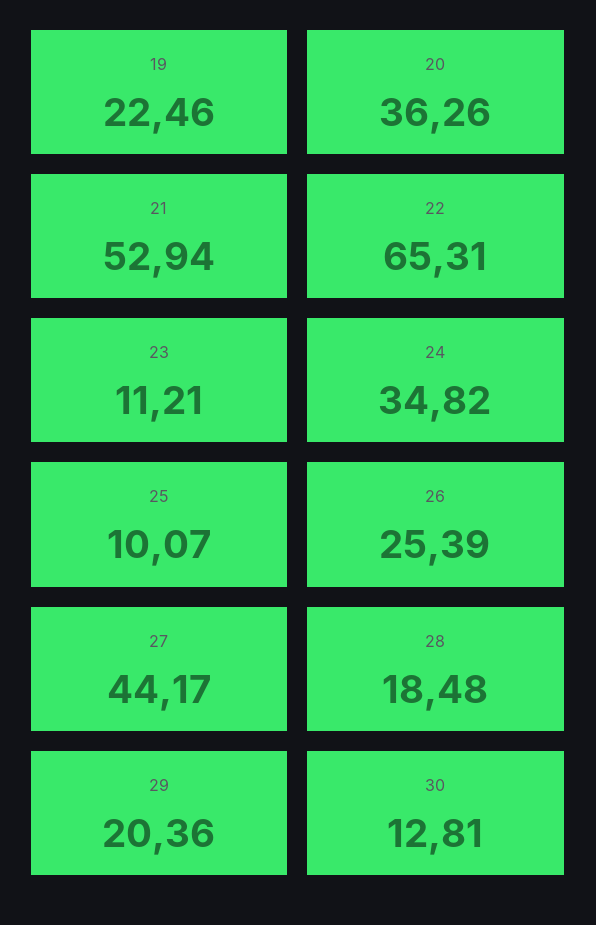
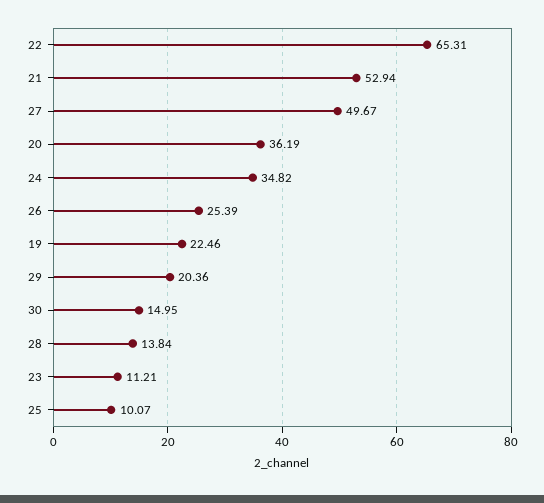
20: 36.26 -> 36.19
27: 44.17 -> 49.67
28: 18.48 -> 13.84
30: 12.81 -> 14.95

